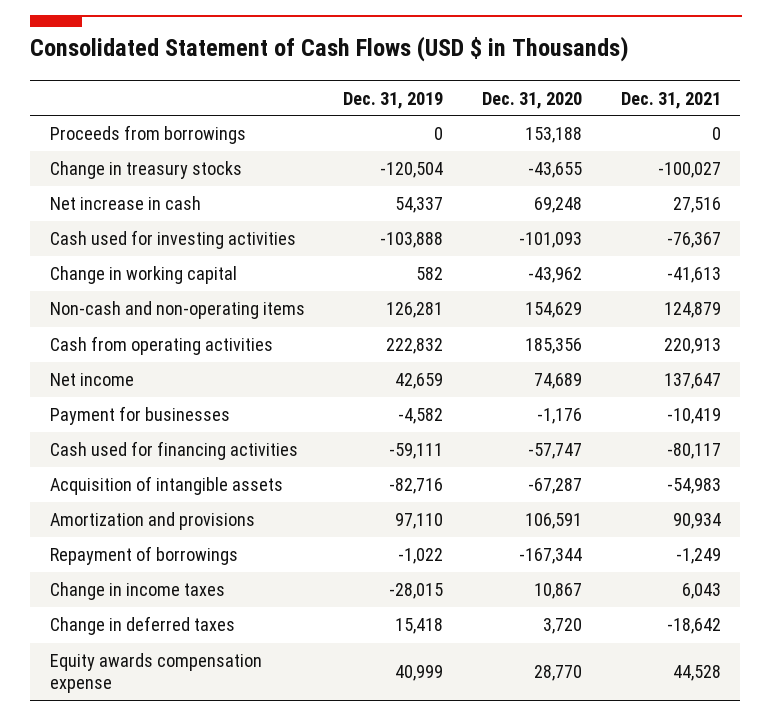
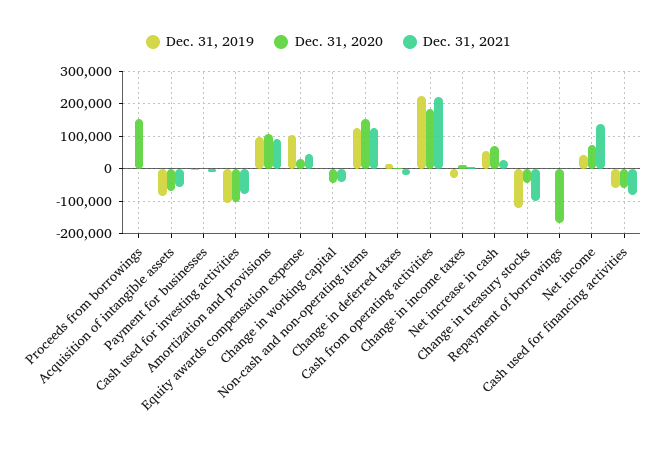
Dec. 31, 2019, Equity awards compensation expense: 40999 -> 100000

